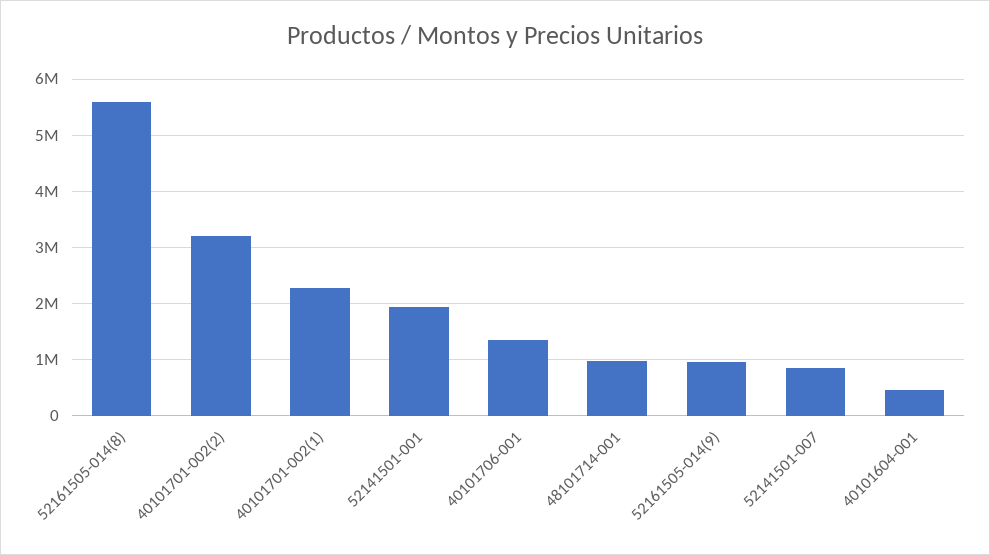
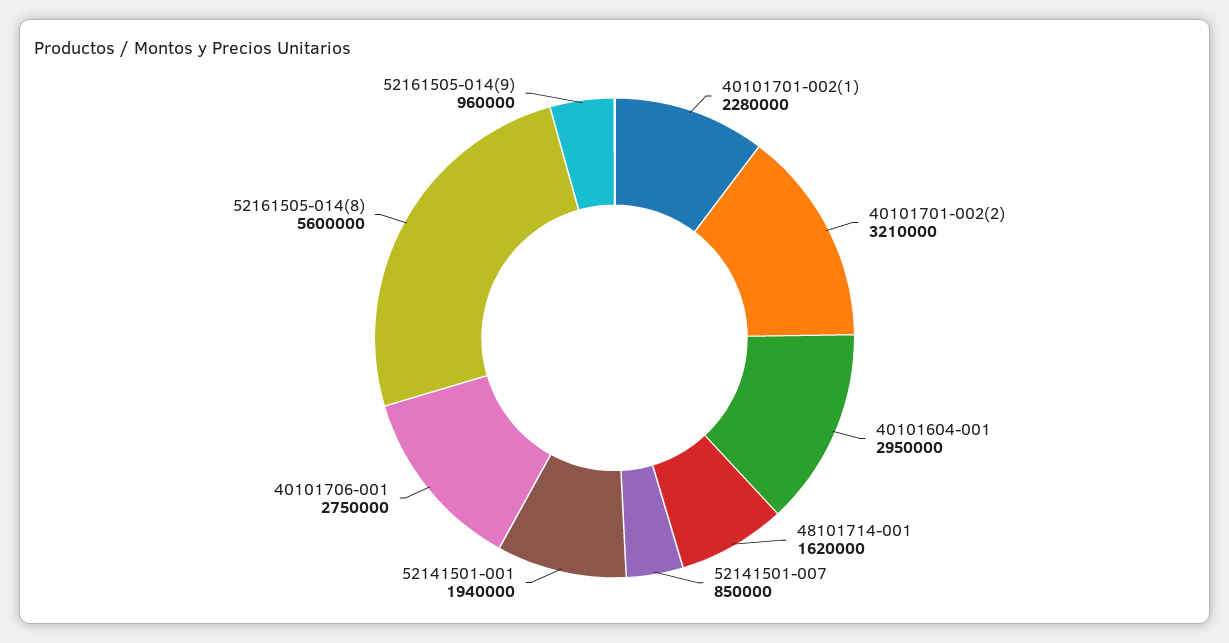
40101706-001: 1400000 -> 2750000
48101714-001: 1000000 -> 1620000
40101604-001: 400000 -> 2950000

